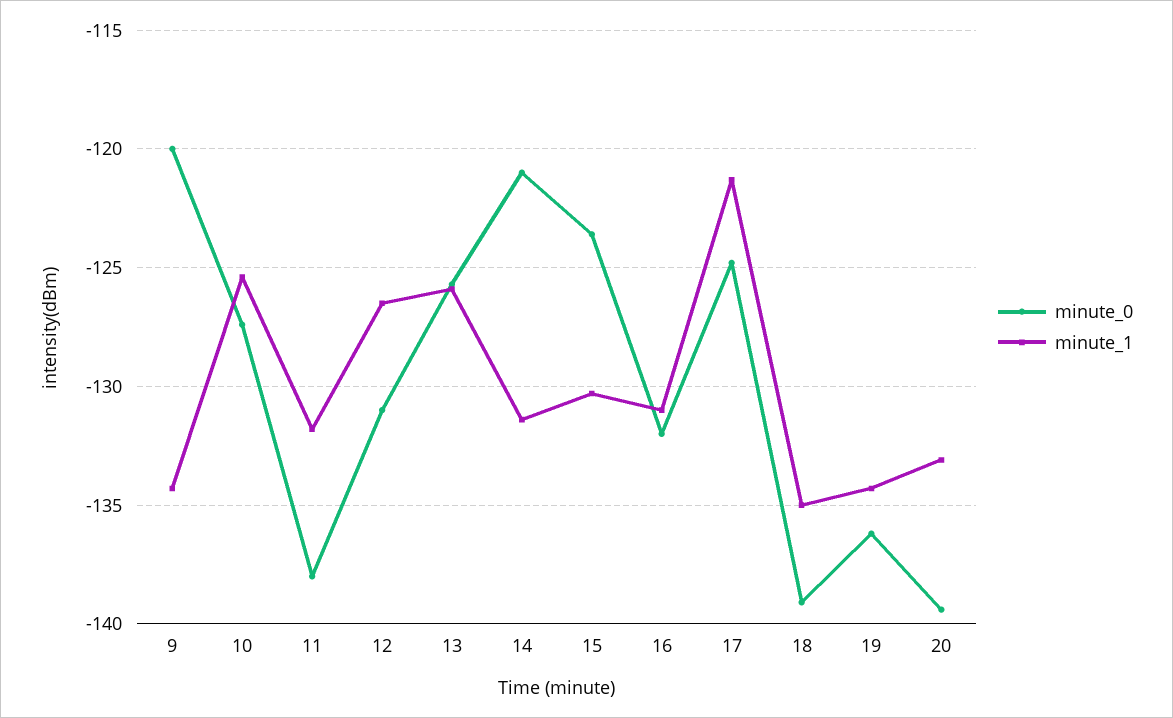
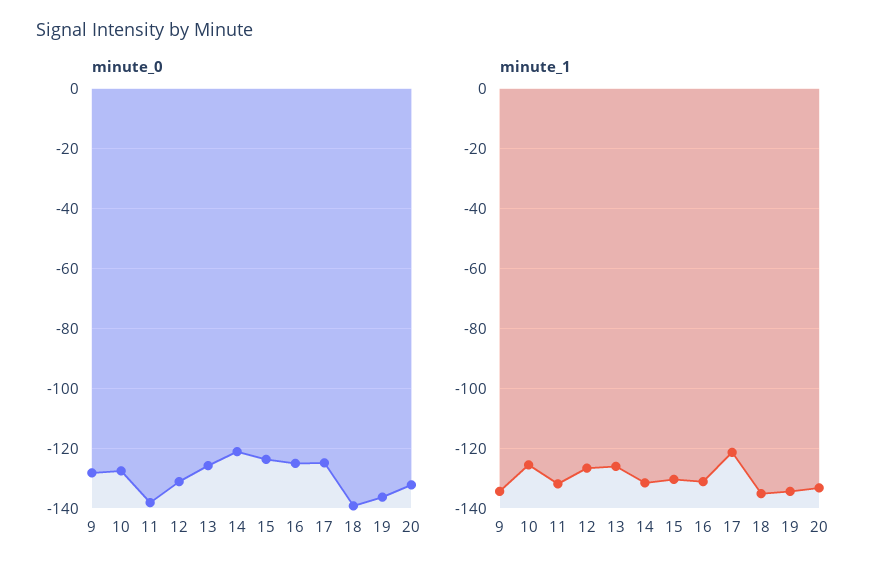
minute_0, 9: -120 -> -127.5
minute_0, 16: -132 -> -125
minute_0, 20: -139.5 -> -132.5

